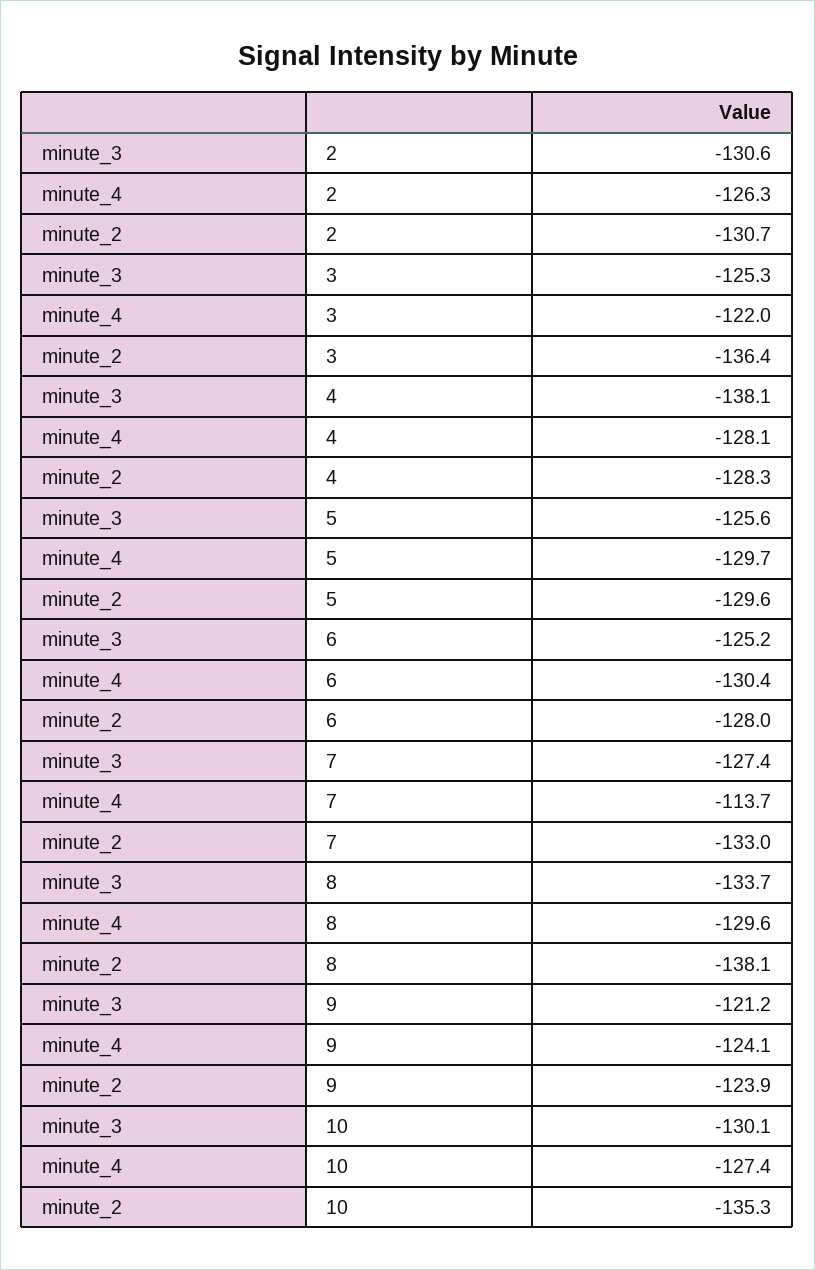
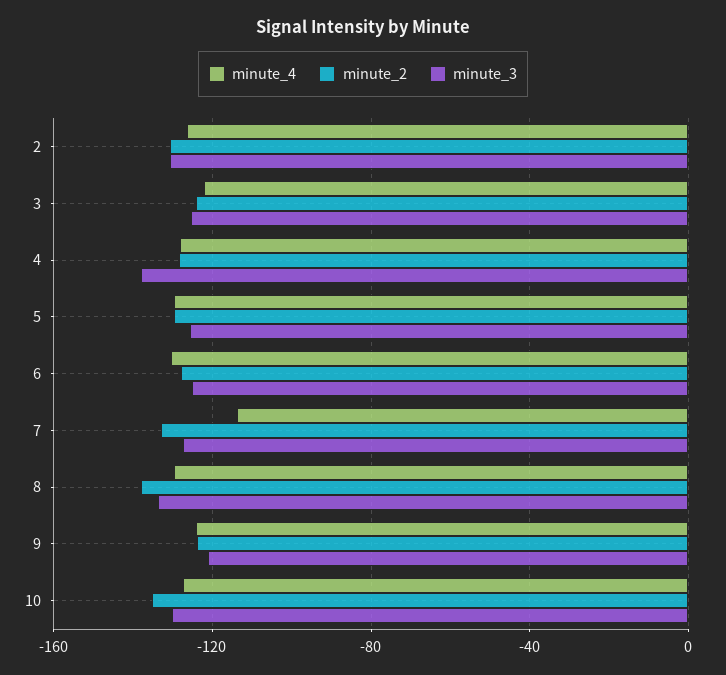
minute_2, 3: -136.4 -> -125

